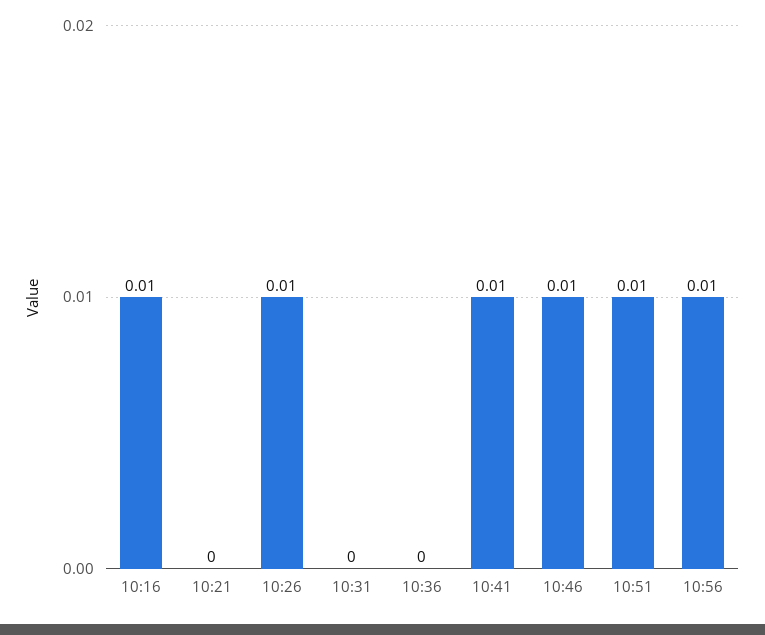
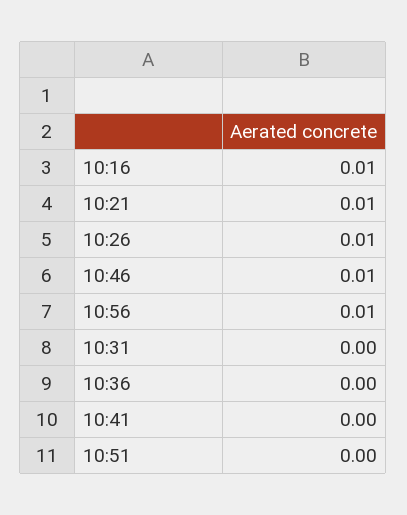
10:21: 0 -> 0.01
10:41: 0.01 -> 0
10:51: 0.01 -> 0

